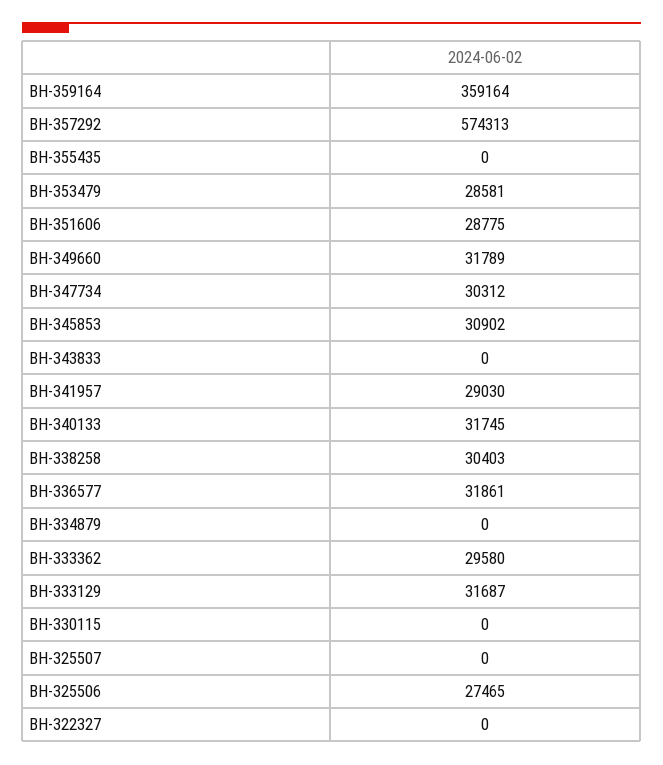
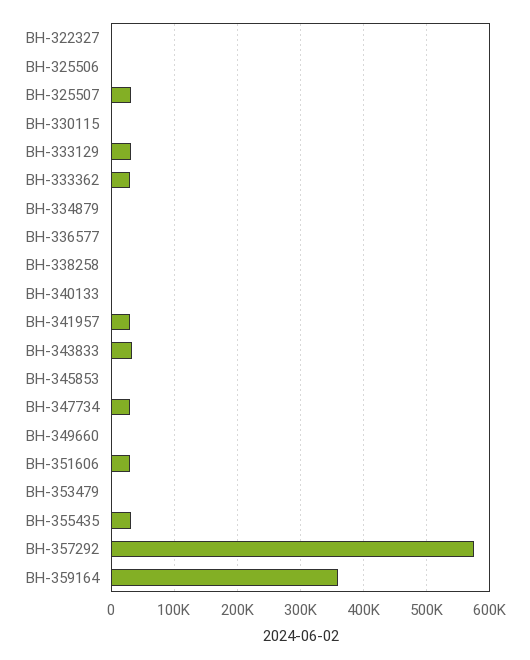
BH-355435: 0 -> 30000
BH-353479: 28581 -> 0
BH-349660: 31789 -> 0
BH-345853: 30902 -> 0
BH-343833: 0 -> 30000
BH-340133: 31745 -> 0
BH-338258: 30403 -> 0
BH-336577: 31861 -> 0
BH-325507: 0 -> 30000
BH-325506: 27465 -> 0

